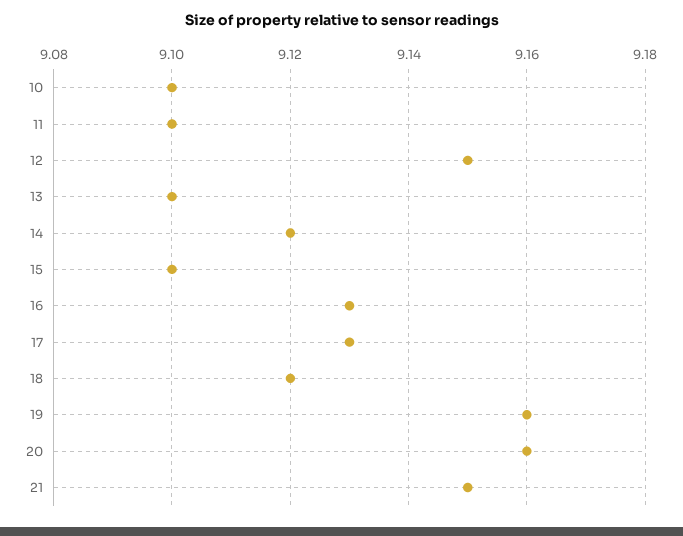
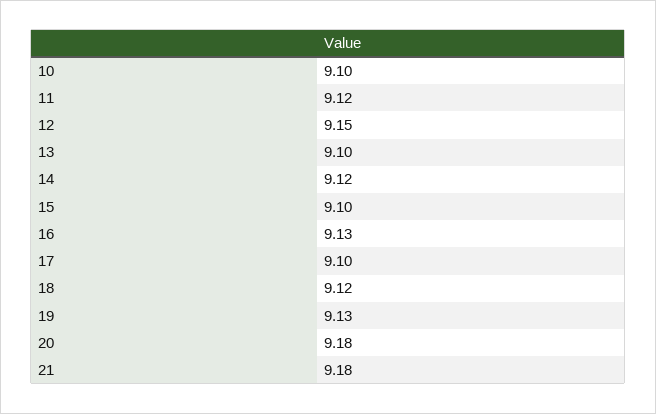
11: 9.1 -> 9.12
17: 9.13 -> 9.1
19: 9.16 -> 9.13
20: 9.16 -> 9.18
21: 9.15 -> 9.18

